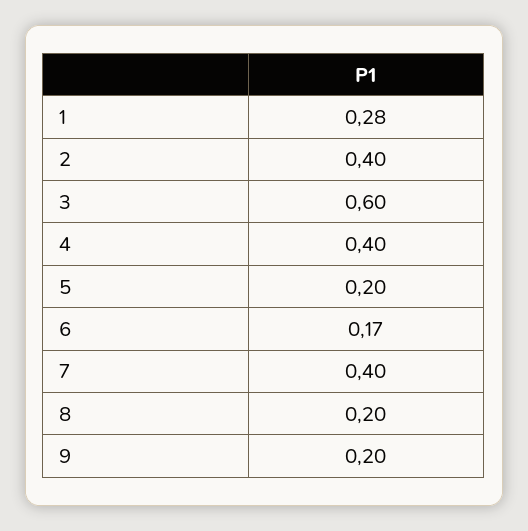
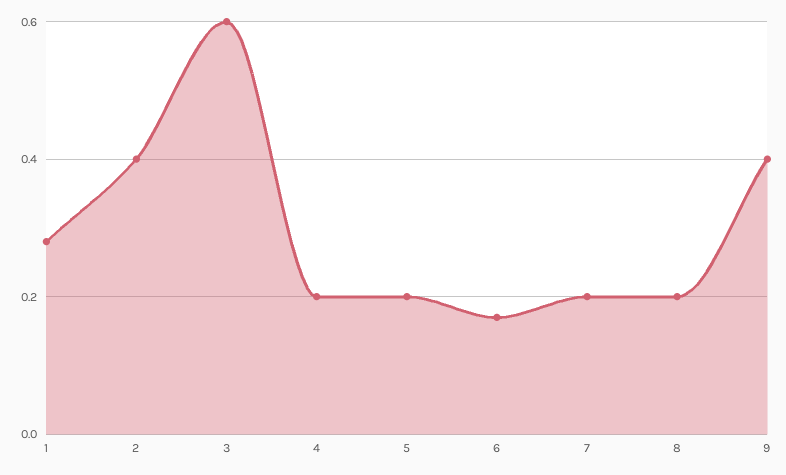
4: 0.4 -> 0.2
7: 0.4 -> 0.2
9: 0.2 -> 0.4

